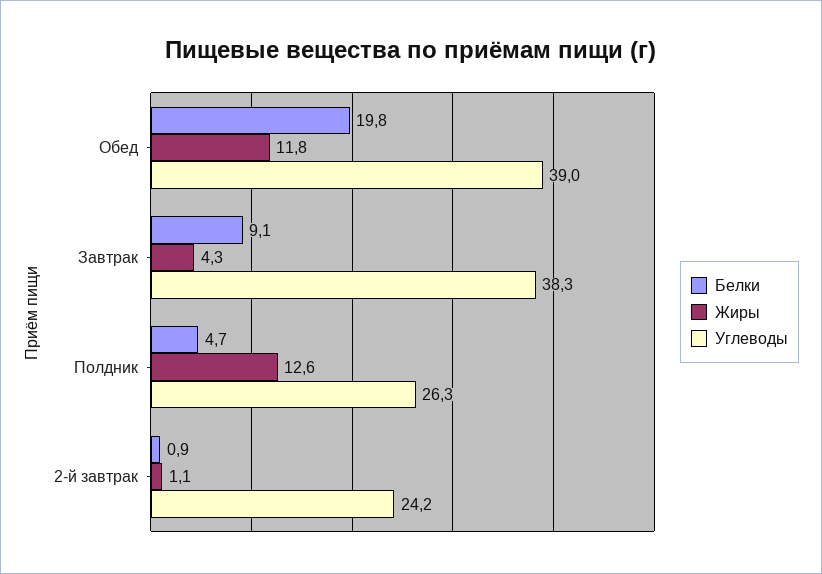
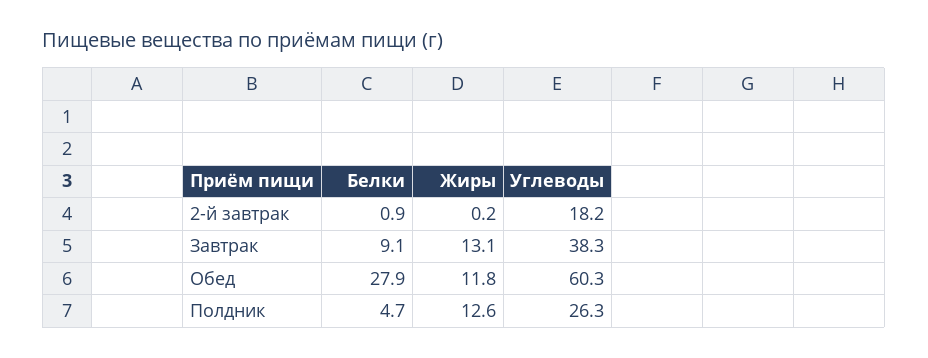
Белки, Обед: 19.8 -> 27.9
Углеводы, Обед: 39 -> 60.3
Жиры, Завтрак: 4.3 -> 13.1
Жиры, 2-й завтрак: 1.1 -> 0.2
Углеводы, 2-й завтрак: 24.2 -> 18.2

